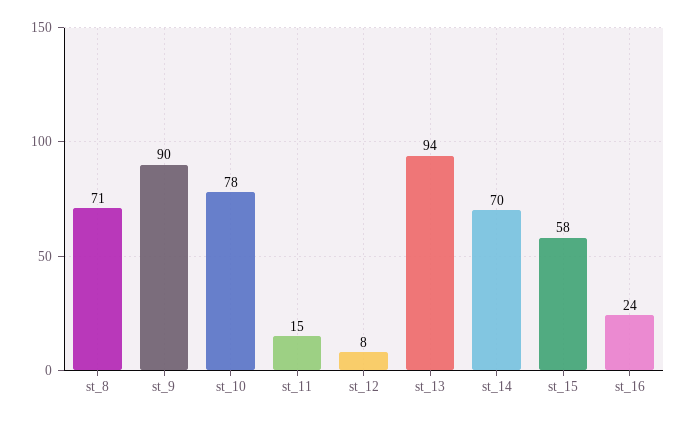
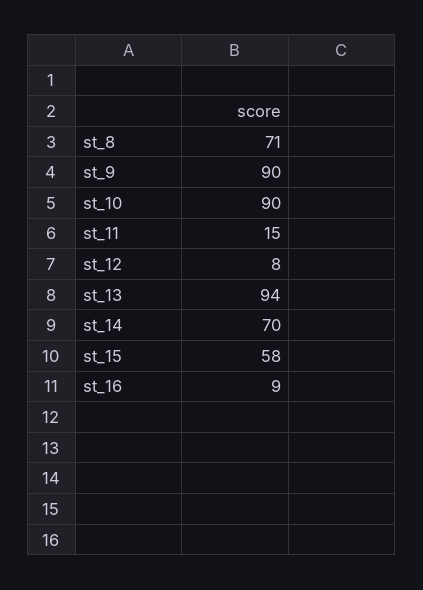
st_10: 78 -> 90
st_16: 24 -> 9

